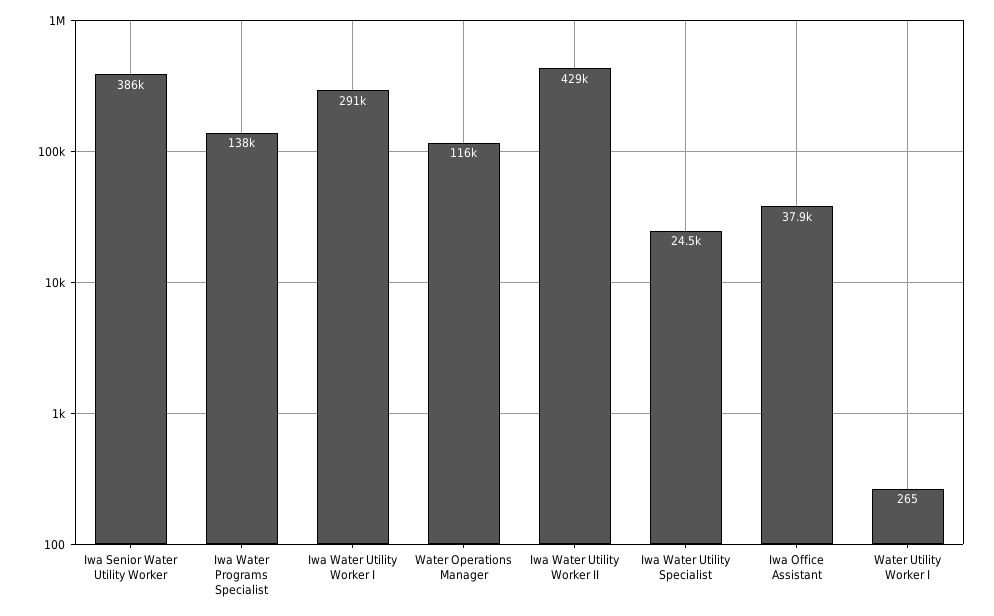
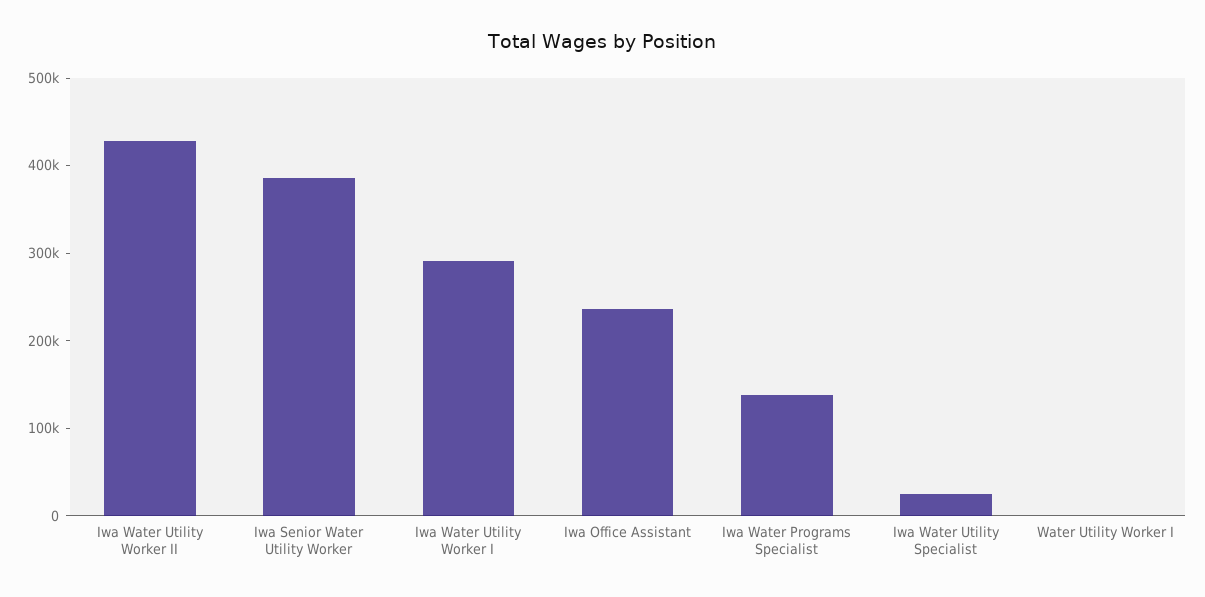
Water Operations Manager: 116000 -> none
Iwa Office Assistant: 37900 -> 240000

